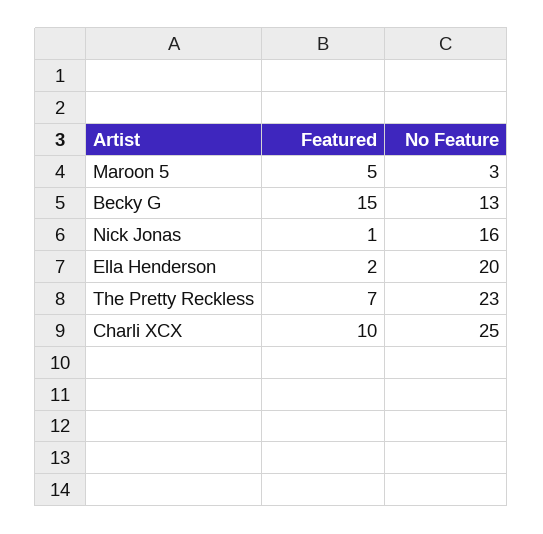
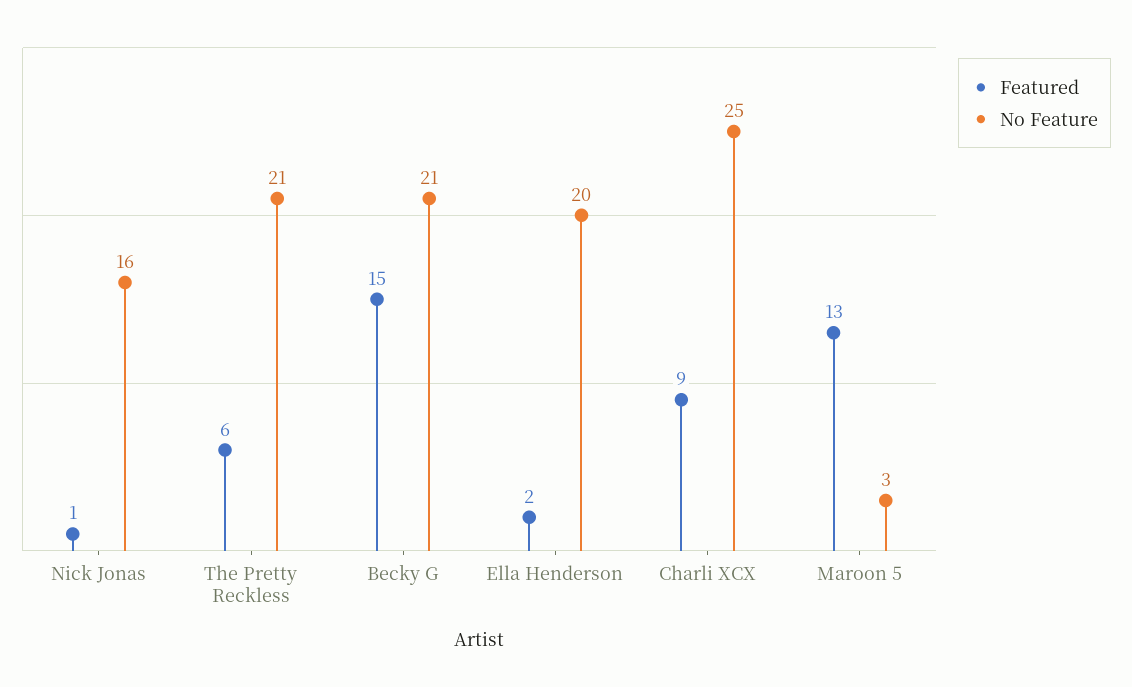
Featured, Maroon 5: 5 -> 13
No Feature, Becky G: 13 -> 21
Featured, The Pretty Reckless: 7 -> 6
No Feature, The Pretty Reckless: 23 -> 21
Featured, Charli XCX: 10 -> 9

